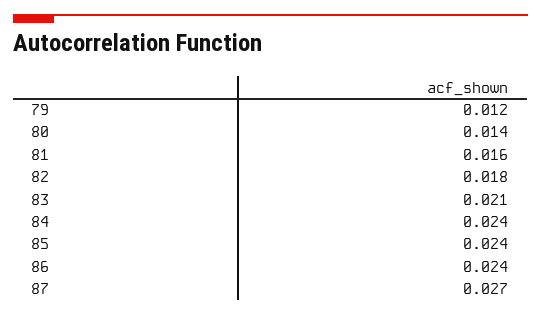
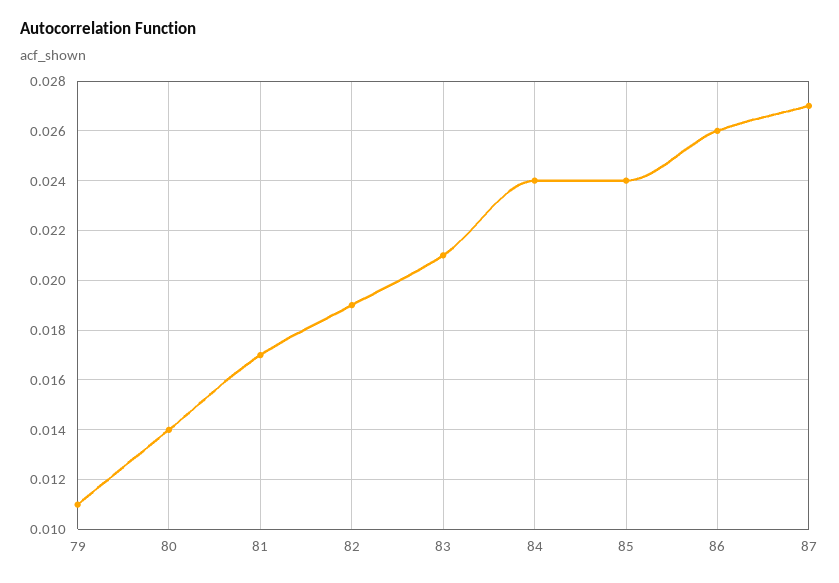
79: 0.012 -> 0.011
81: 0.016 -> 0.017
82: 0.018 -> 0.019
86: 0.024 -> 0.026

